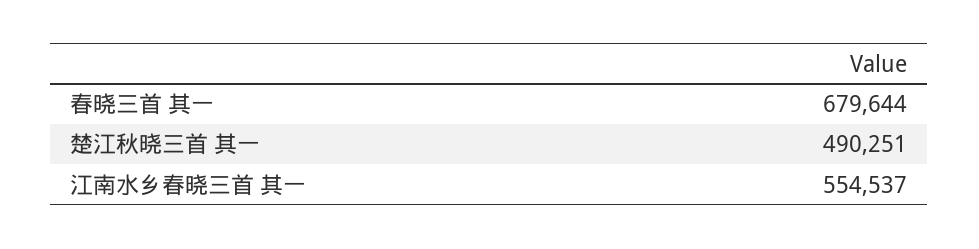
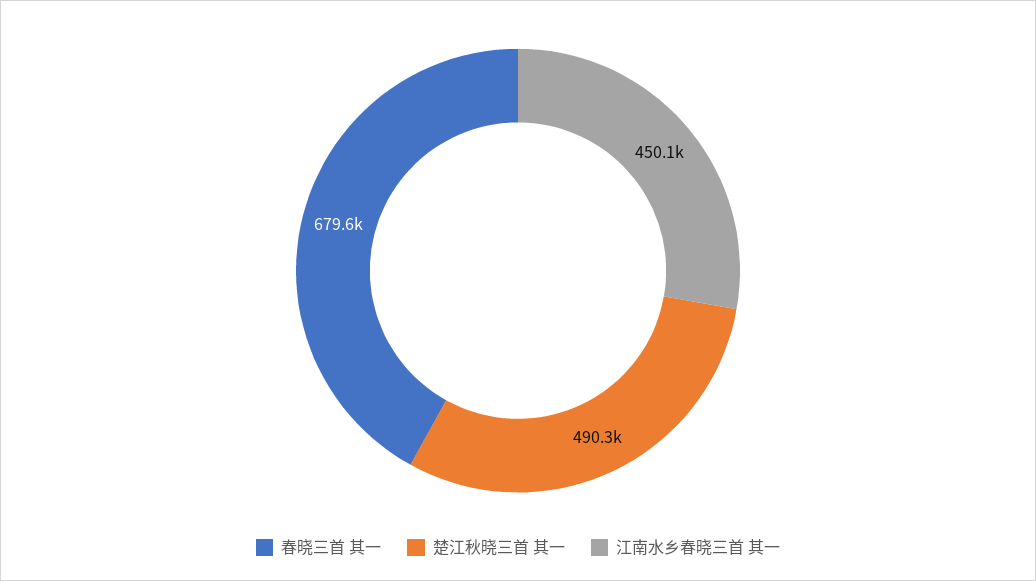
江南水乡春晓三首 其一: 554537 -> 450100

